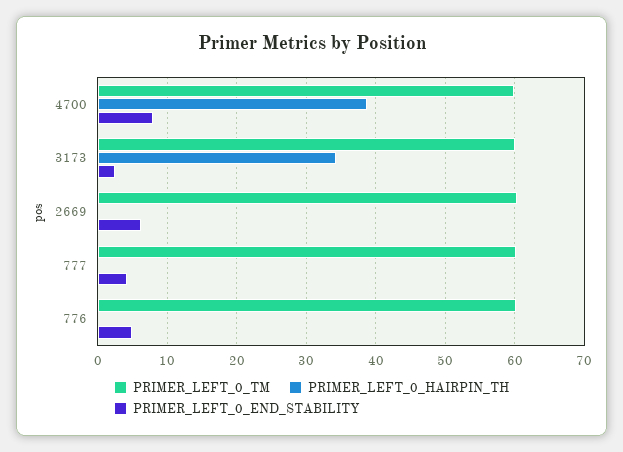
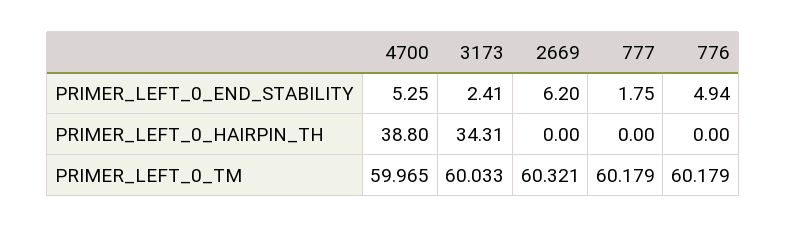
PRIMER_LEFT_0_END_STABILITY, 4700: 8 -> 5.25
PRIMER_LEFT_0_END_STABILITY, 777: 4 -> 1.75

